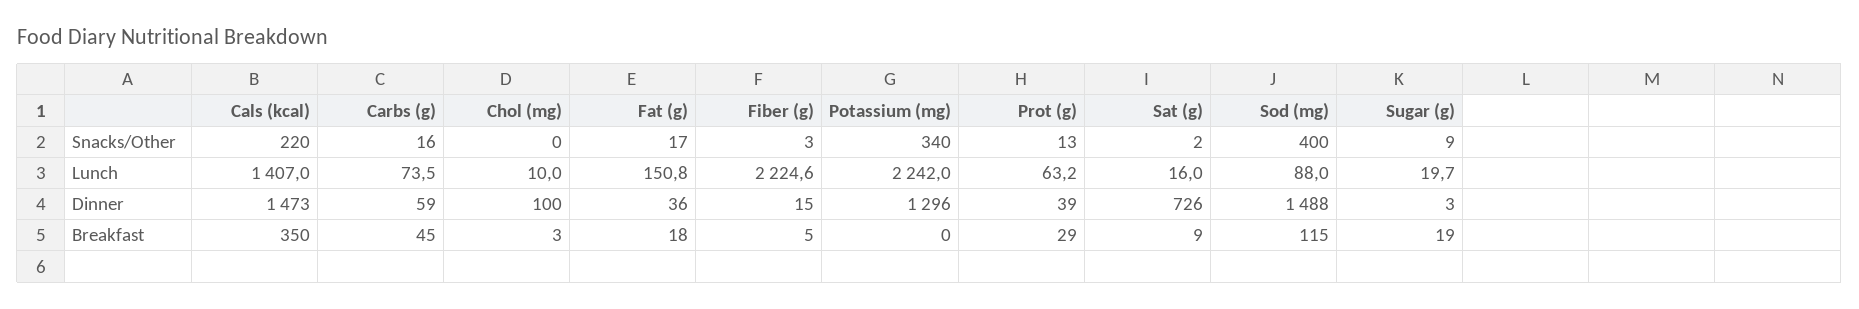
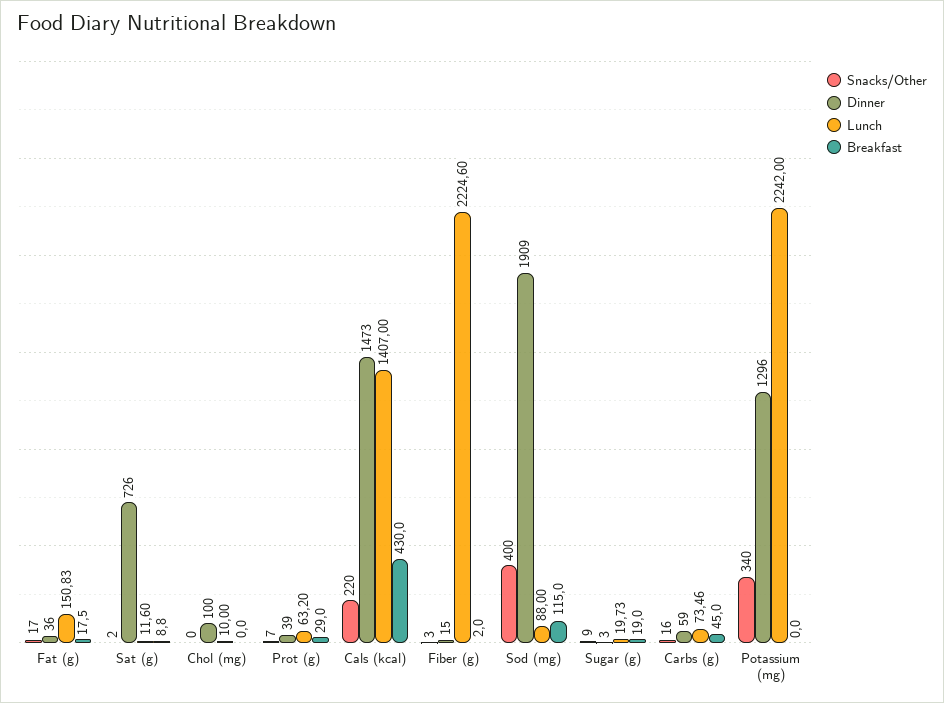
Snacks/Other, Prot (g): 13 -> 7
Lunch, Sat (g): 16 -> 11.6
Dinner, Sod (mg): 1488 -> 1909
Breakfast, Cals (kcal): 350 -> 430
Breakfast, Chol (mg): 3 -> 0
Breakfast, Fiber (g): 5 -> 2

